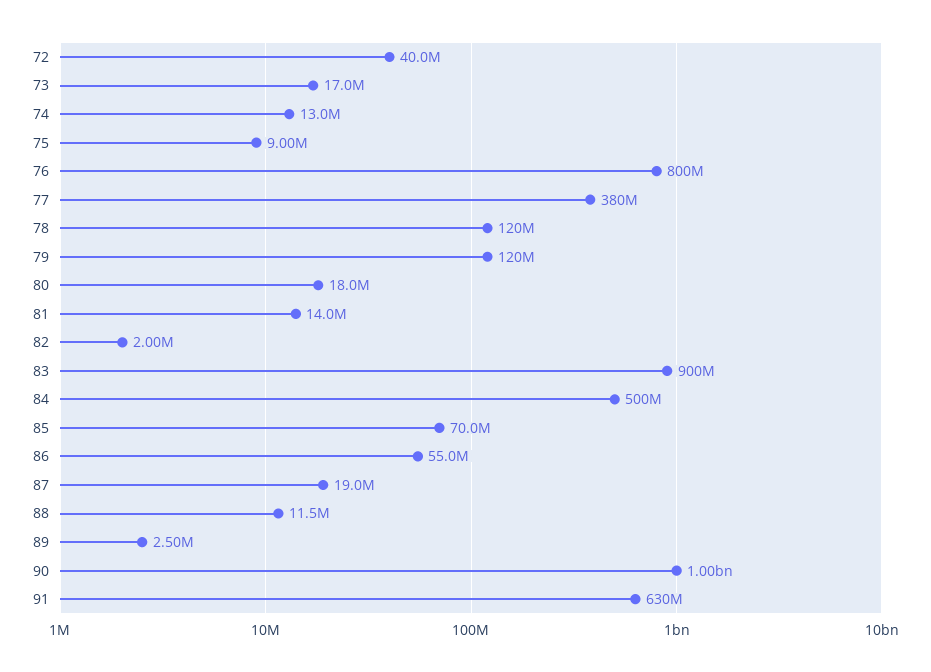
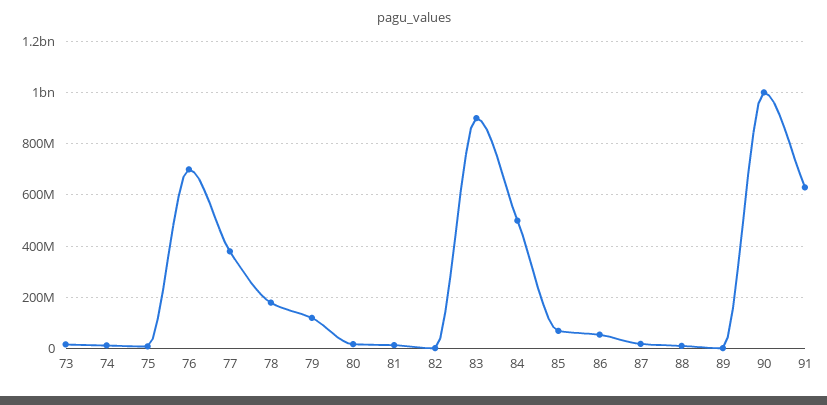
72: 40000000 -> none
76: 800000000 -> 700000000
78: 120000000 -> 175000000

